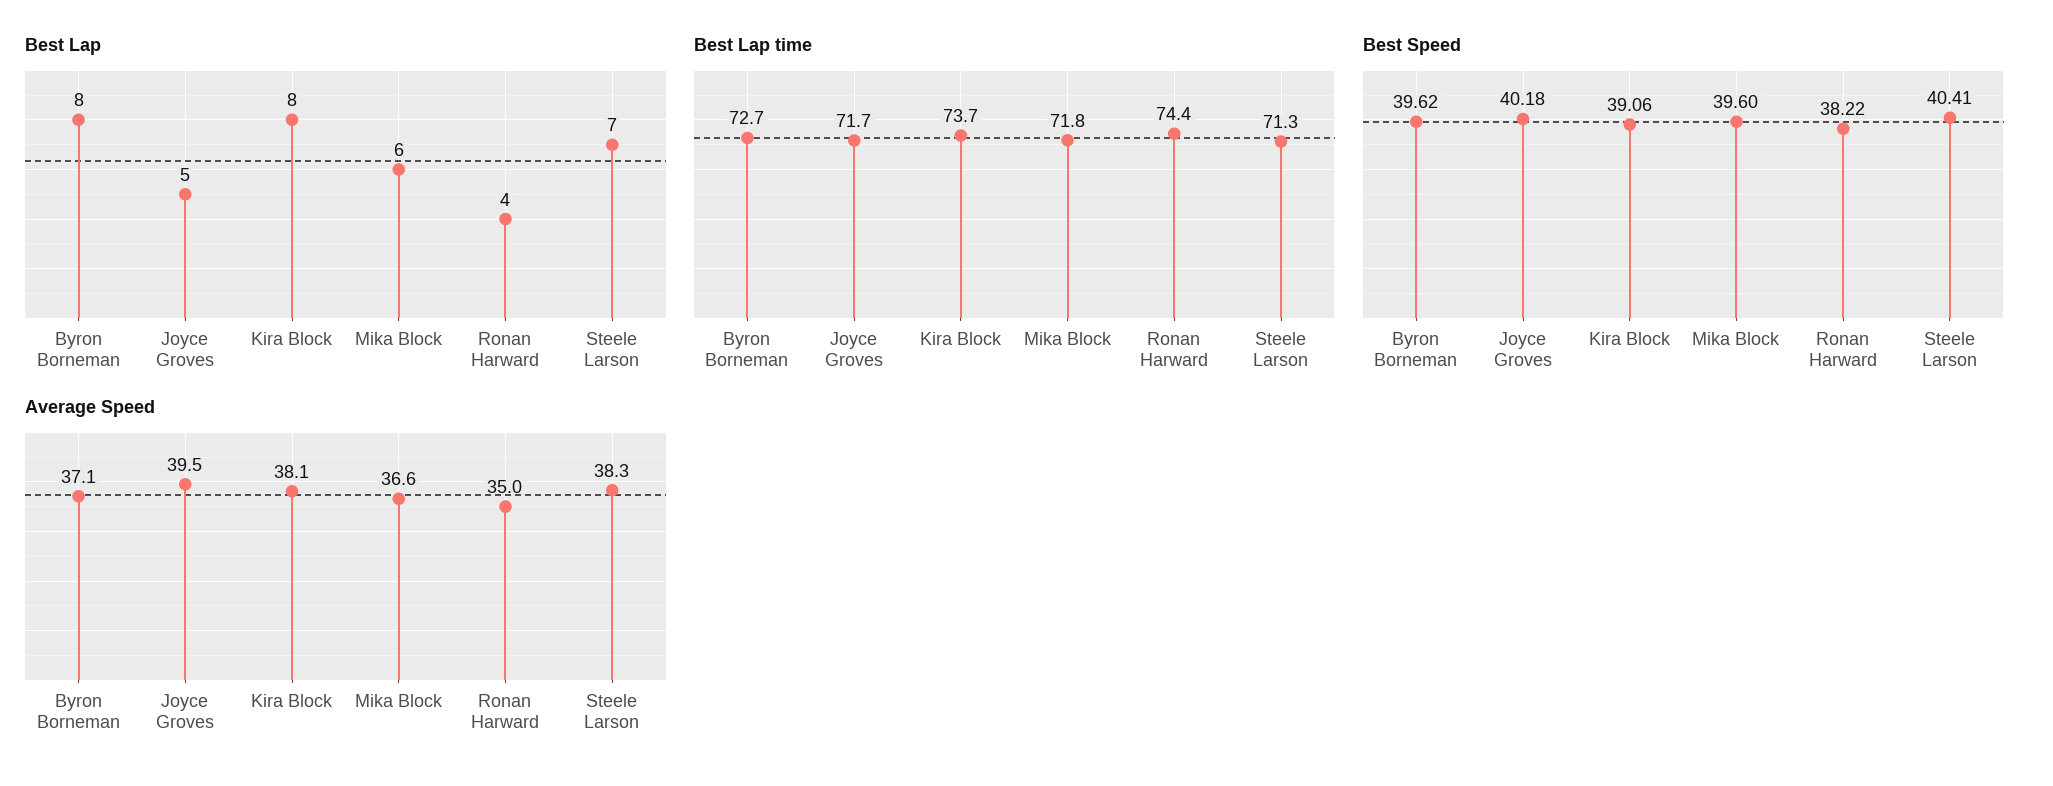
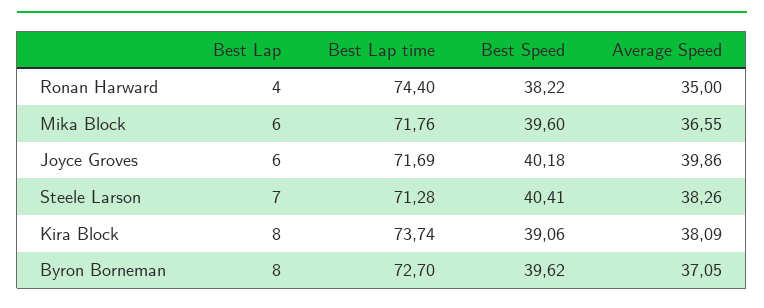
Best Lap, Joyce Groves: 5 -> 6
Average Speed, Joyce Groves: 39.5 -> 39.86

